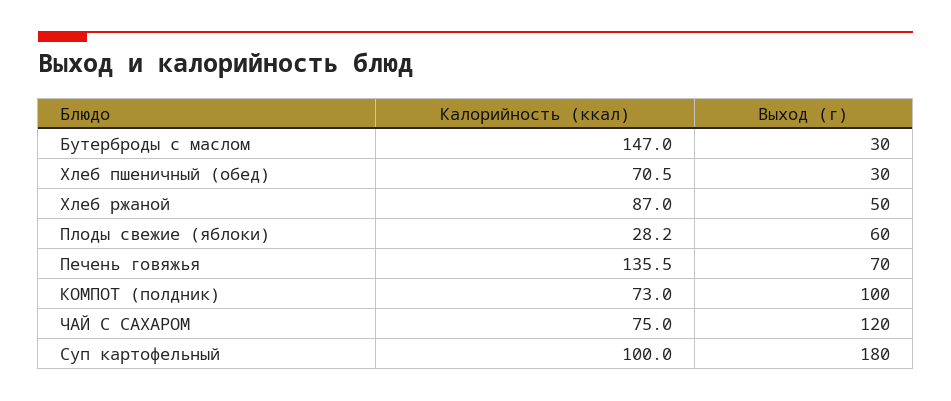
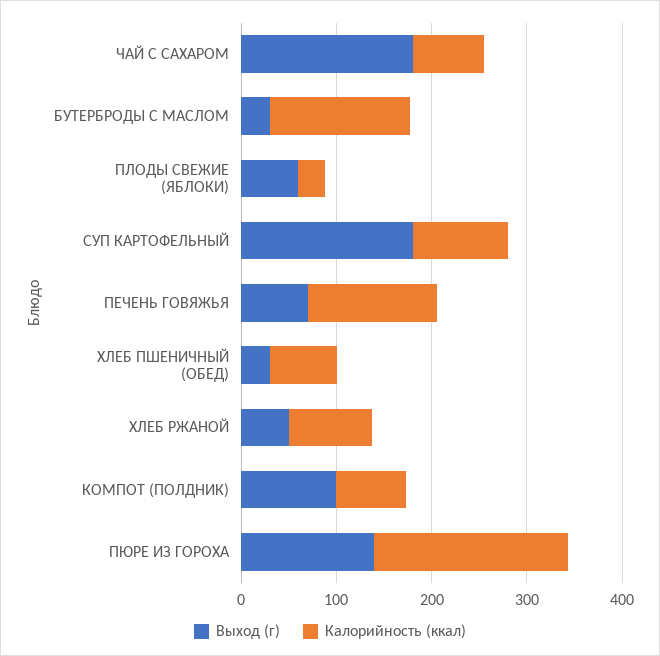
Выход (г), ЧАЙ С САХАРОМ: 120 -> 180
Выход (г), ПЮРЕ ИЗ ГОРОХА: none -> 140
Калорийность (ккал), ПЮРЕ ИЗ ГОРОХА: none -> 200

